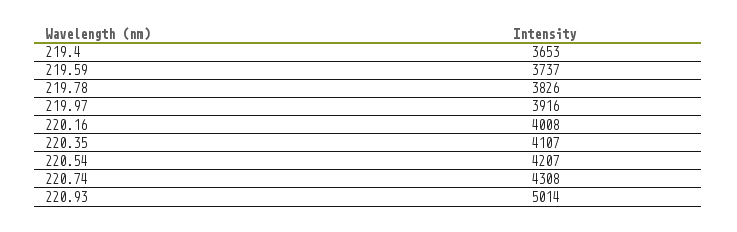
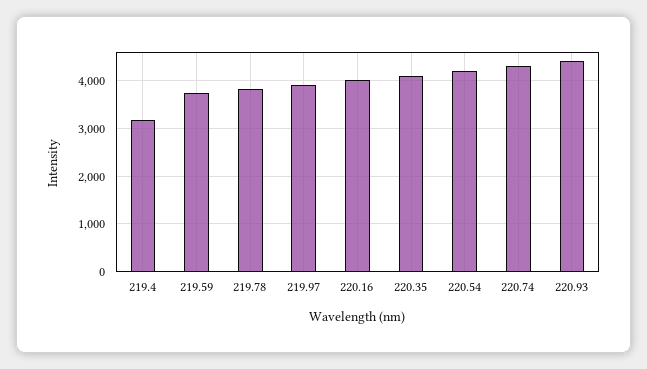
219.4: 3653 -> 3200
220.93: 5014 -> 4400

